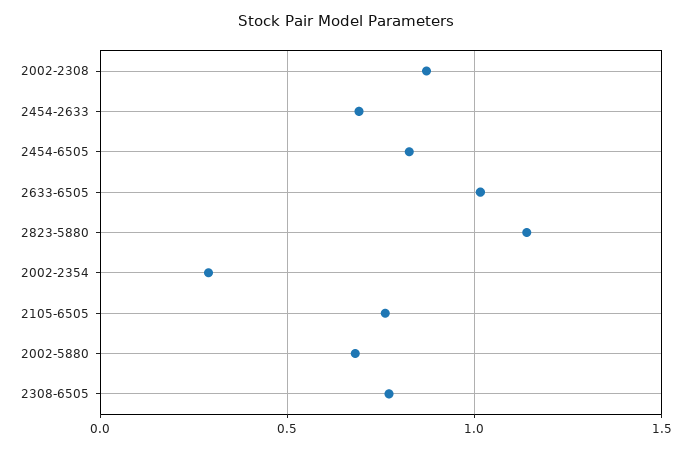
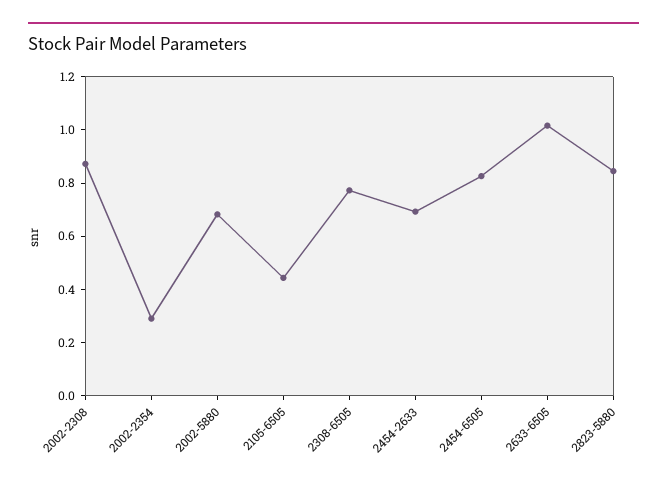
2823-5880: 1.15 -> 0.85
2105-6505: 0.75 -> 0.45

